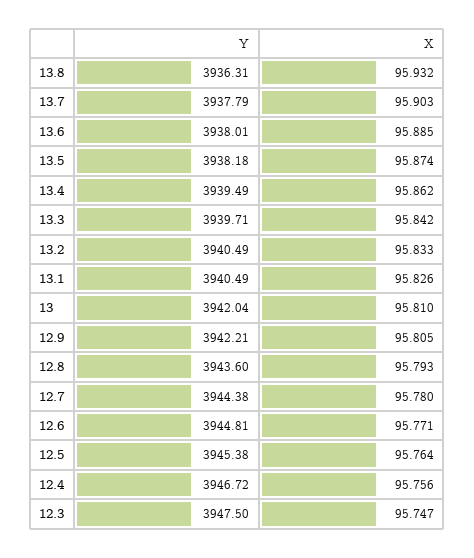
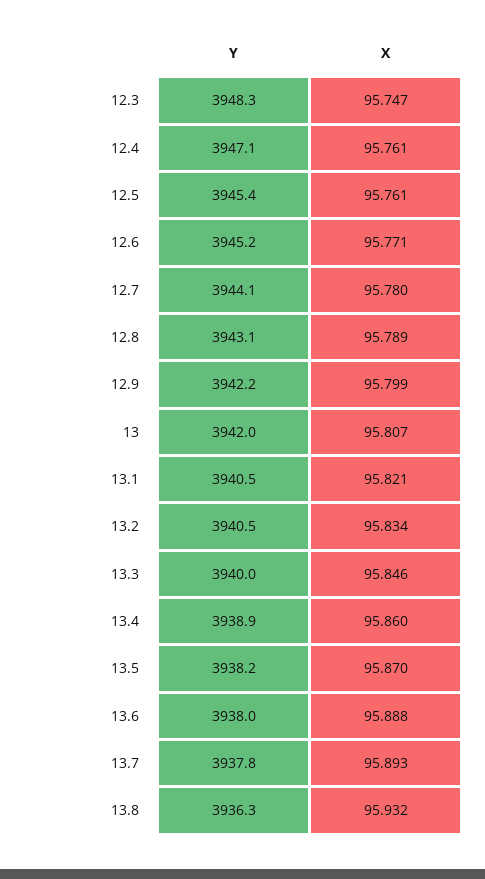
X, 13.7: 95.903 -> 95.893
X, 13.6: 95.885 -> 95.888
X, 13.5: 95.874 -> 95.87
Y, 13.4: 3939.49 -> 3938.9
X, 13.4: 95.862 -> 95.86
Y, 13.3: 3939.71 -> 3940
X, 13.3: 95.842 -> 95.846
X, 13.2: 95.833 -> 95.834
X, 13.1: 95.826 -> 95.821
X, 13: 95.81 -> 95.807
X, 12.9: 95.805 -> 95.799
Y, 12.8: 3943.6 -> 3943.1
X, 12.8: 95.793 -> 95.789
Y, 12.7: 3944.38 -> 3944.1
Y, 12.6: 3944.81 -> 3945.2
X, 12.5: 95.764 -> 95.761
Y, 12.4: 3946.72 -> 3947.1
X, 12.4: 95.756 -> 95.761
Y, 12.3: 3947.5 -> 3948.3

